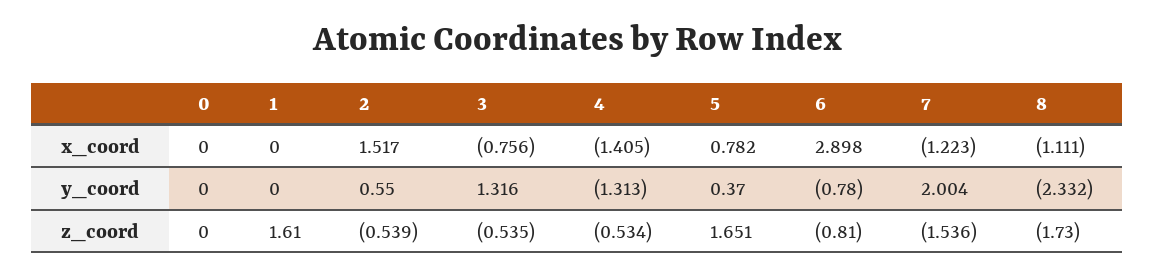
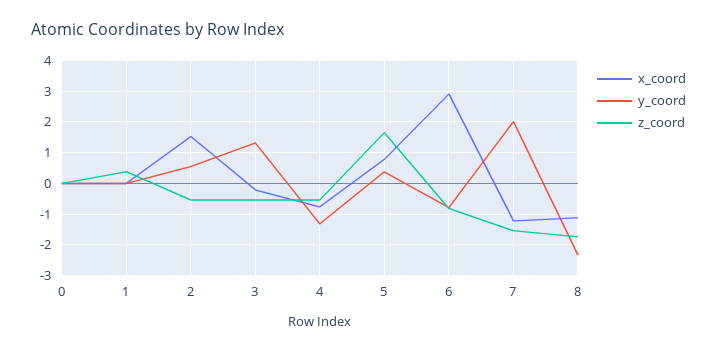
x_coord, 3: -0.756 -> -0.2
x_coord, 4: -1.405 -> -0.8
z_coord, 1: 1.61 -> 0.4

